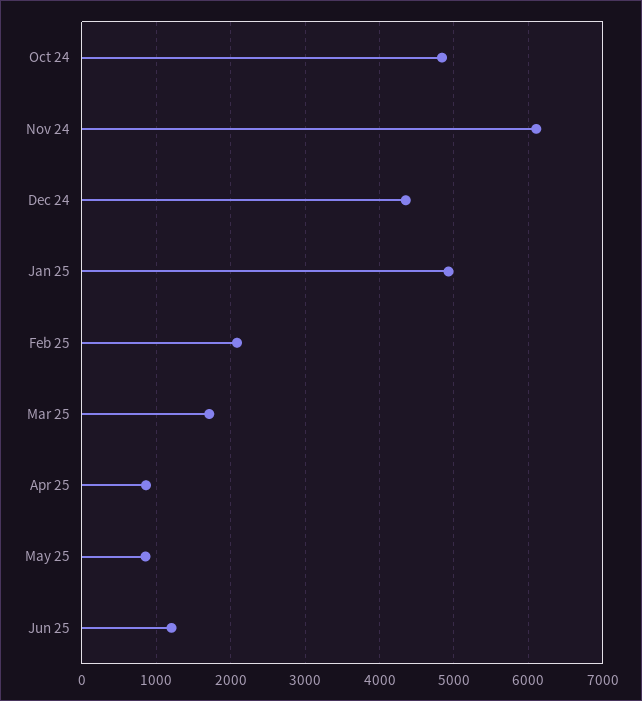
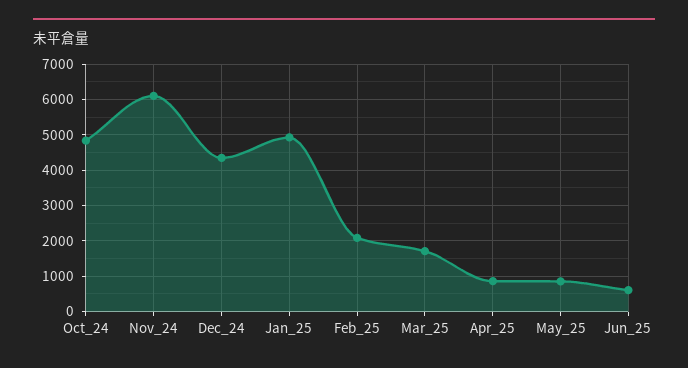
Jun 25: 1200 -> 600

